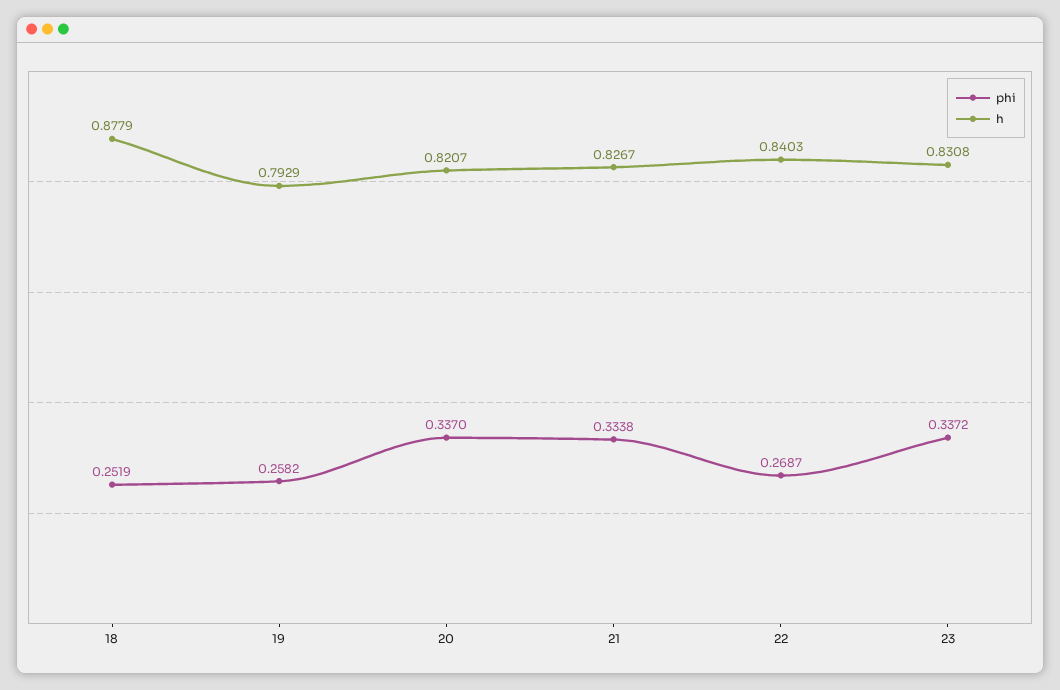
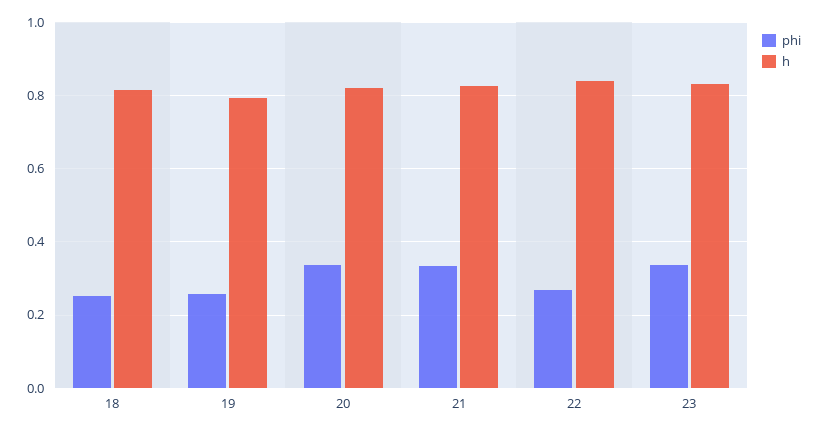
h, 18: 0.8779 -> 0.82

